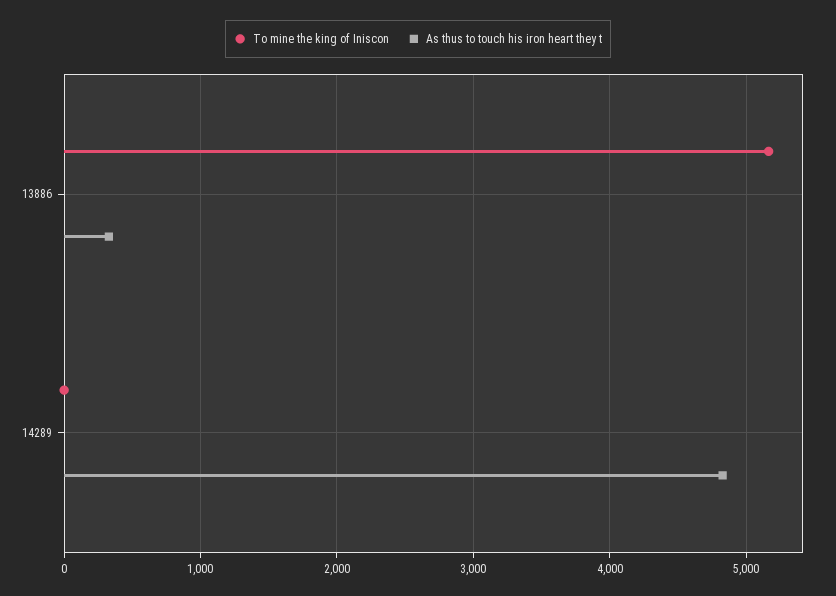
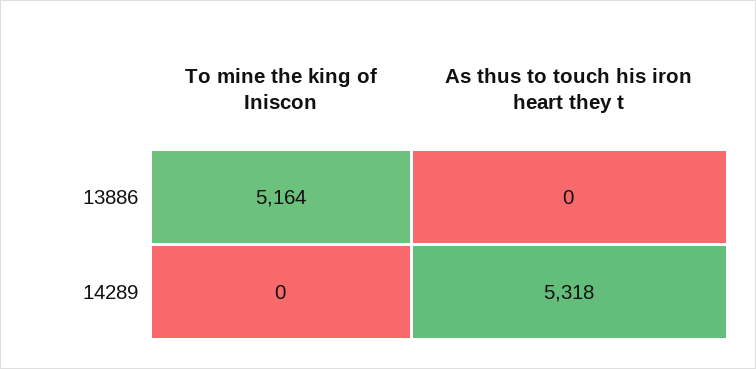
As thus to touch his iron heart they t, 13886: 300 -> 0
As thus to touch his iron heart they t, 14289: 4800 -> 5318

